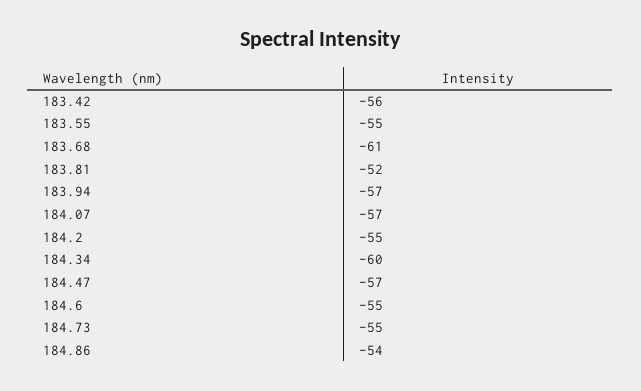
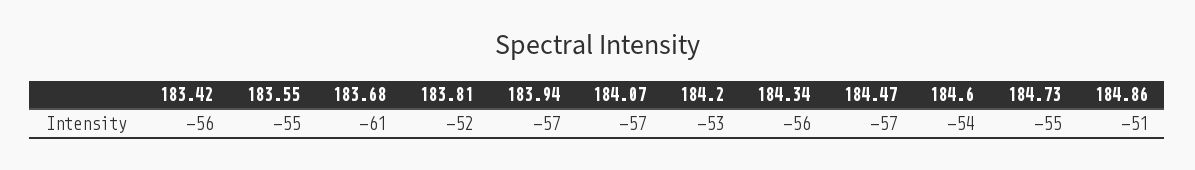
184.2: -55 -> -53
184.34: -60 -> -56
184.6: -55 -> -54
184.86: -54 -> -51

